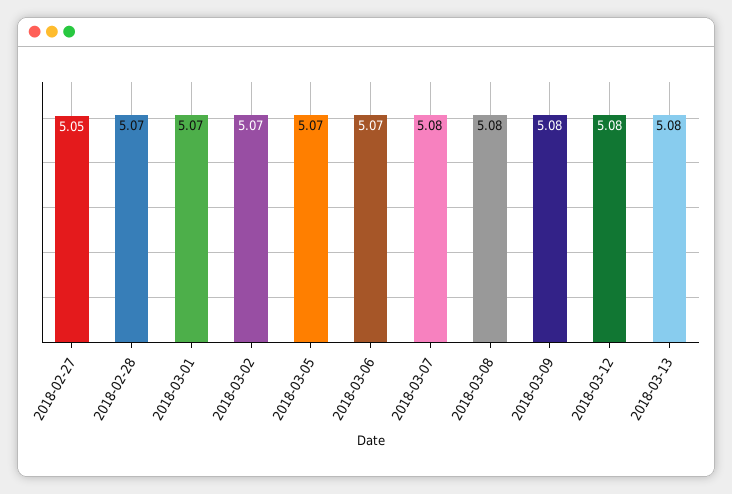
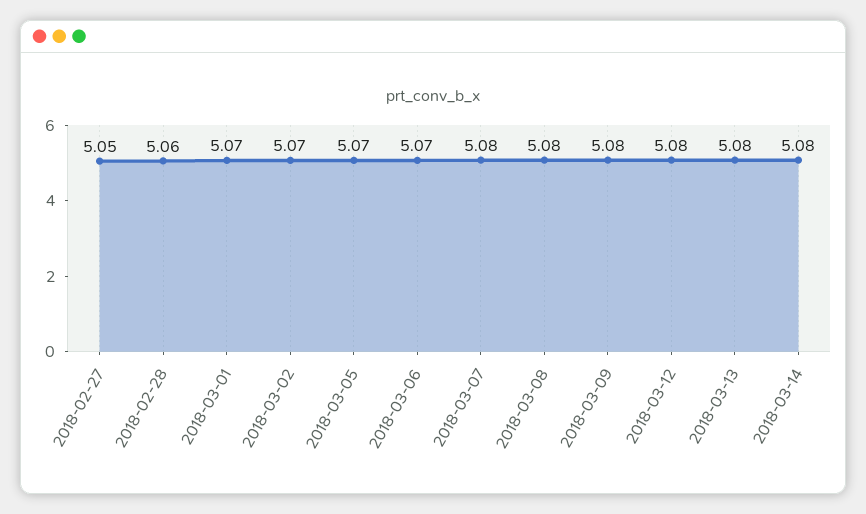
2018-02-28: 5.07 -> 5.06
2018-03-14: none -> 5.08

